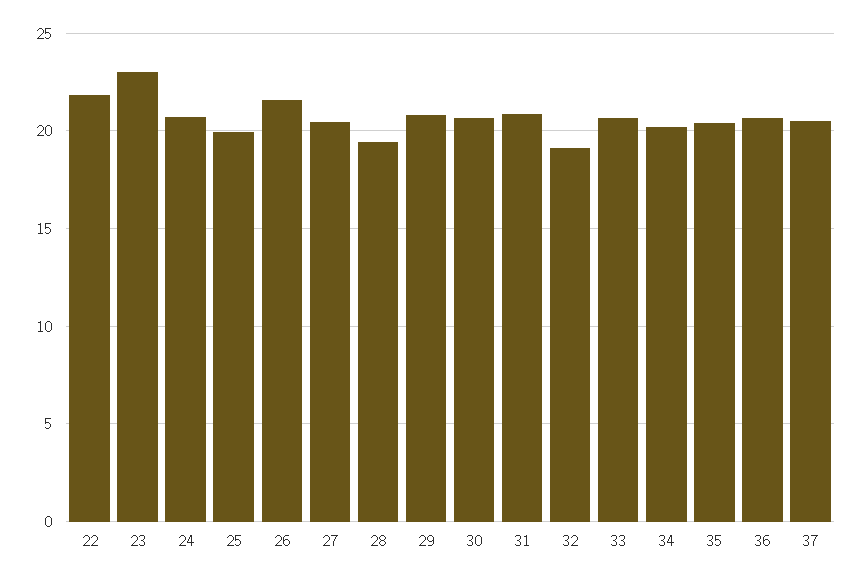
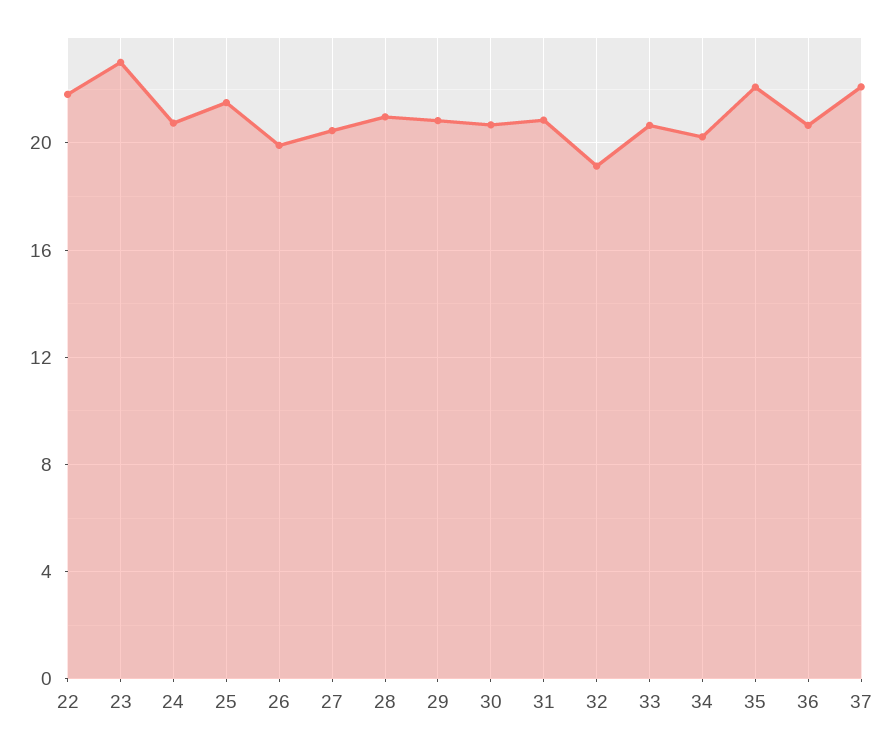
25: 20 -> 21.5
26: 21.5 -> 20
28: 19.5 -> 21
35: 20.5 -> 22
37: 20.5 -> 22

